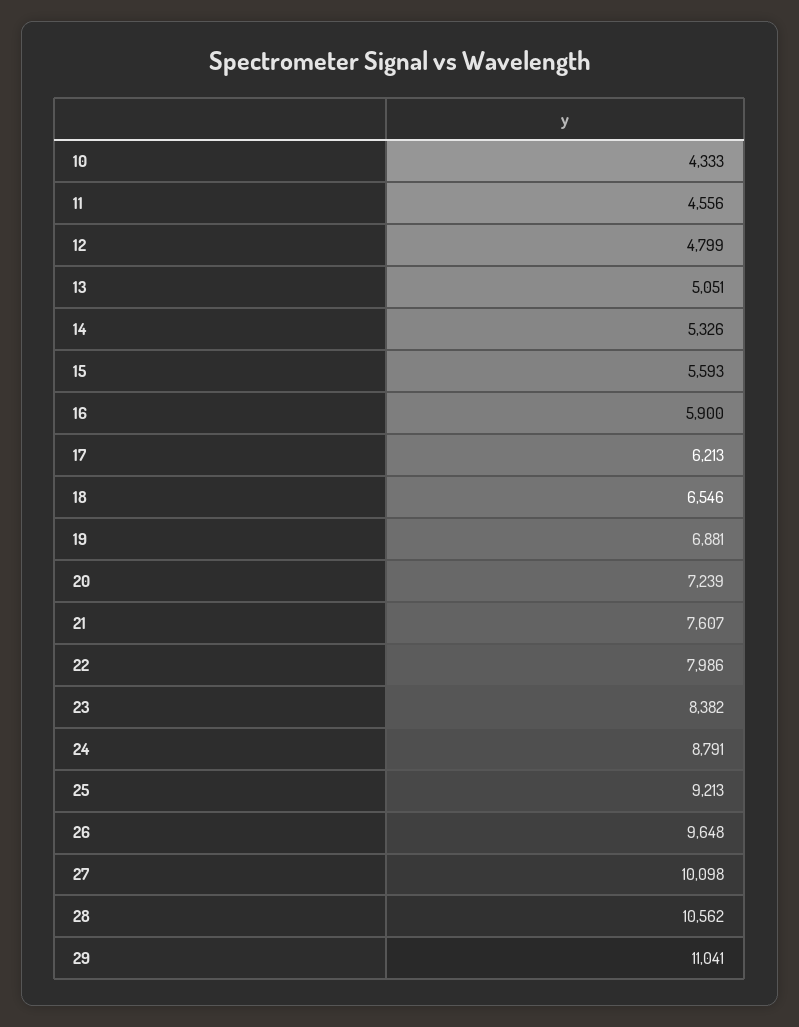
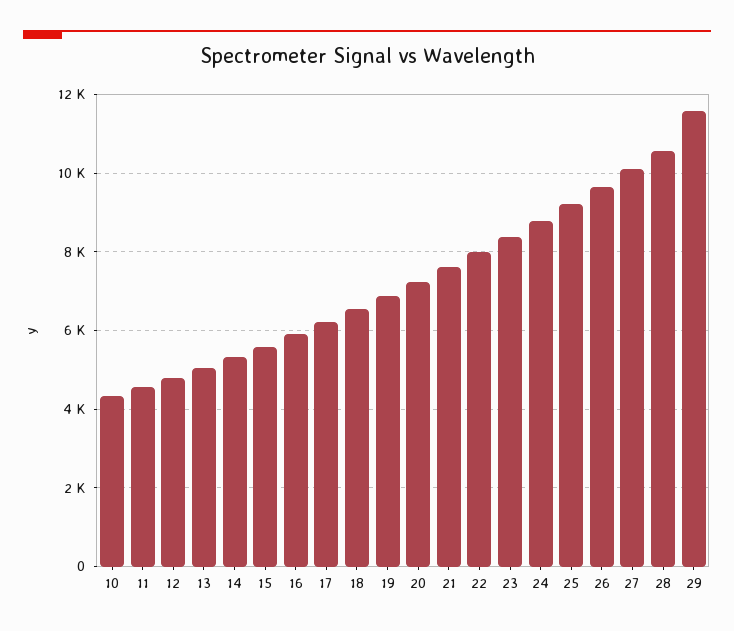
29: 11041 -> 11600

